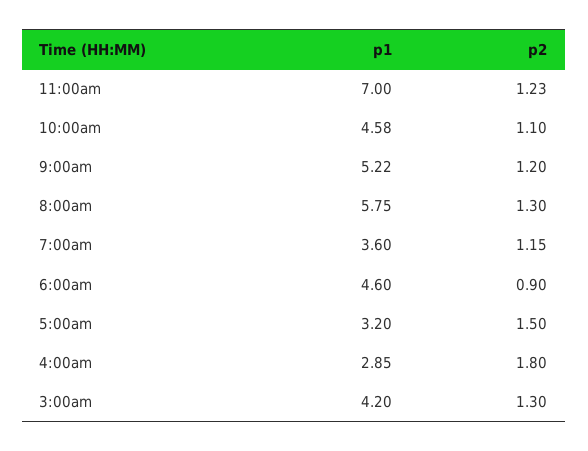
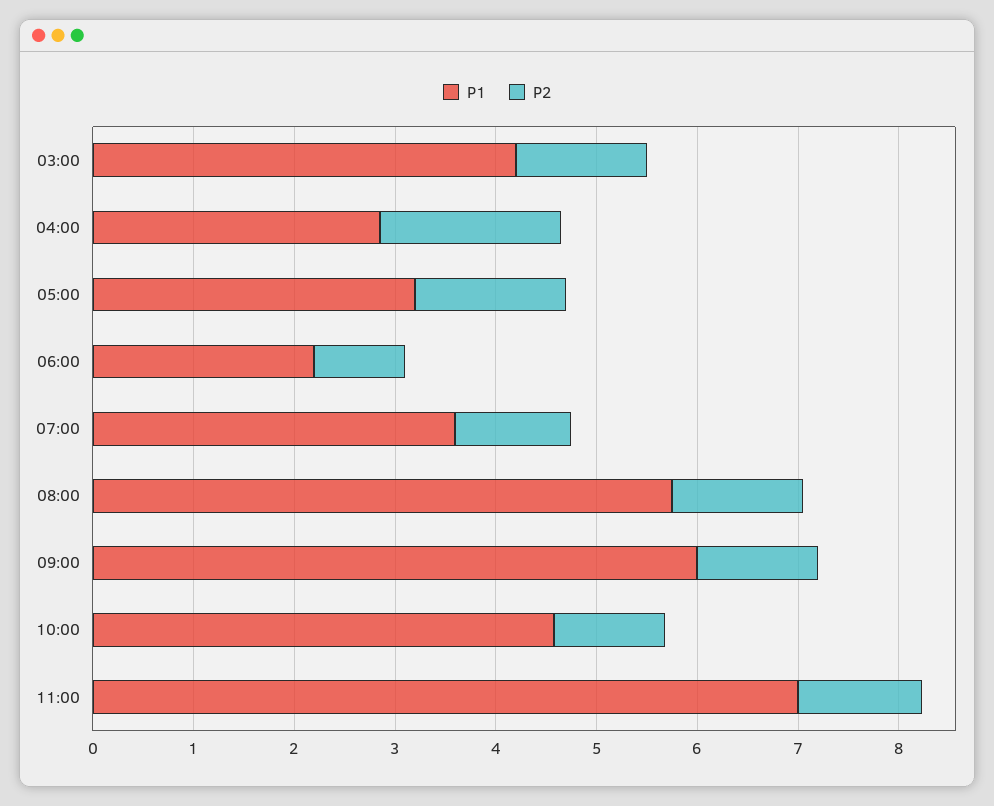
p1, 9:00am: 5.22 -> 6
p1, 6:00am: 4.6 -> 2.2

